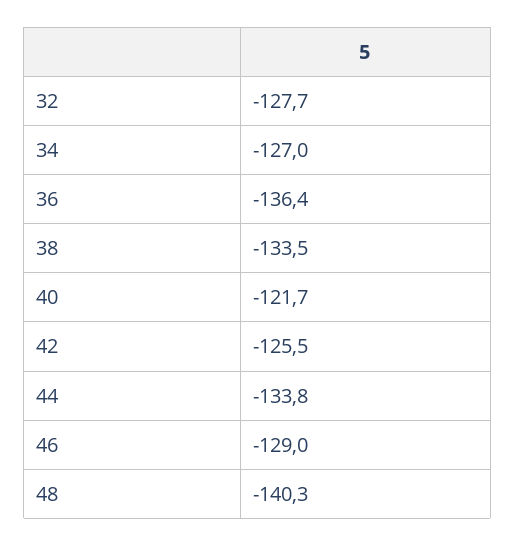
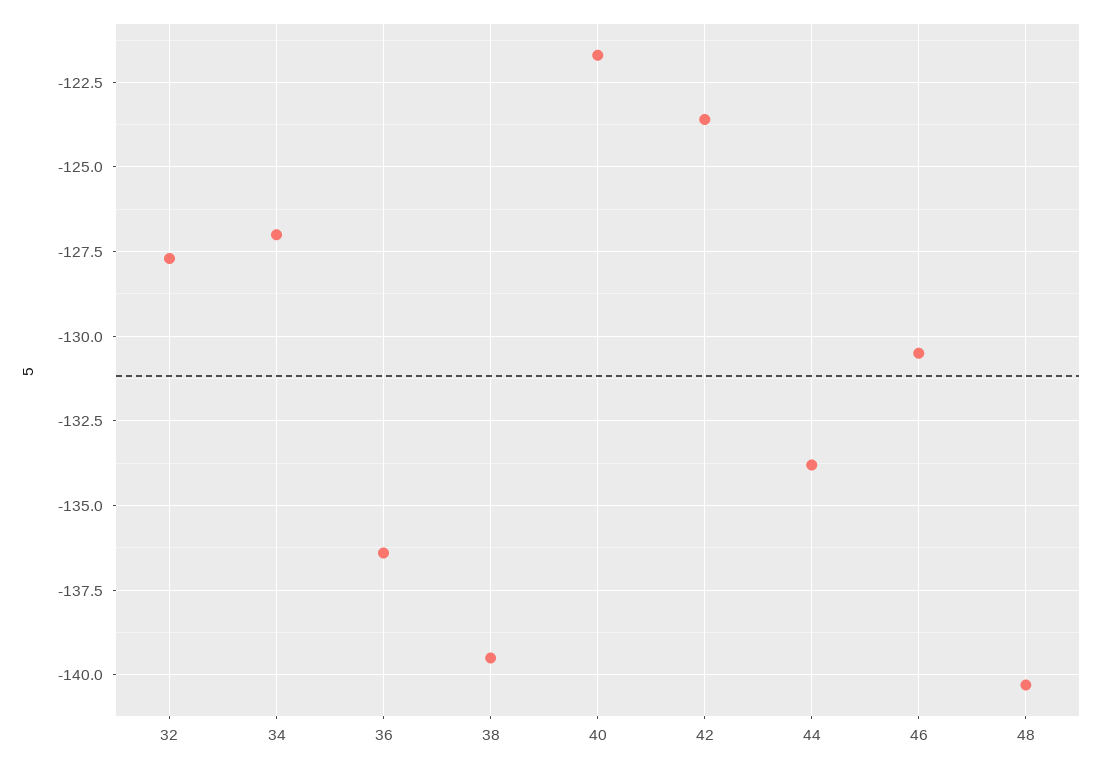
38: -133.5 -> -139.5
42: -125.5 -> -123.5
46: -129 -> -130.5

